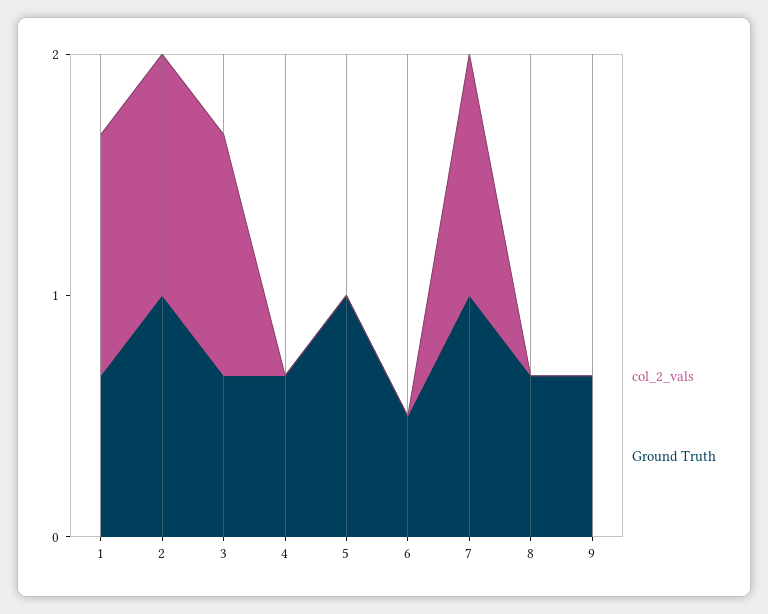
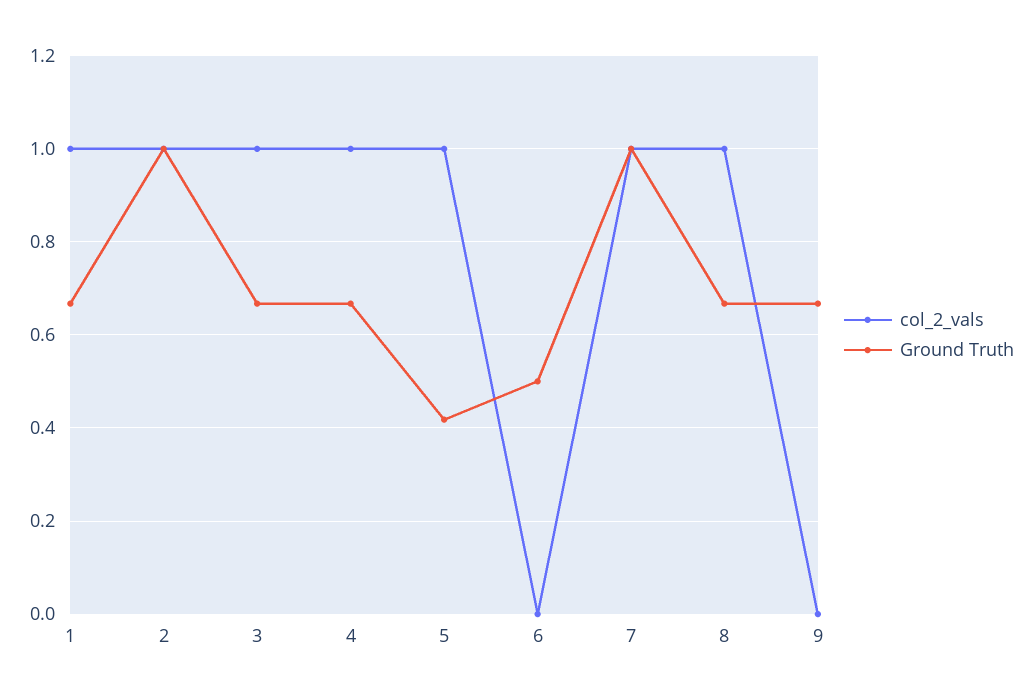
col_2_vals, 4: 0 -> 1
col_2_vals, 5: 0 -> 1
Ground Truth, 5: 1 -> 0.42
col_2_vals, 8: 0 -> 1

